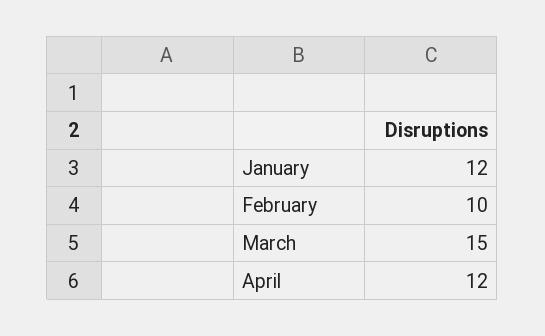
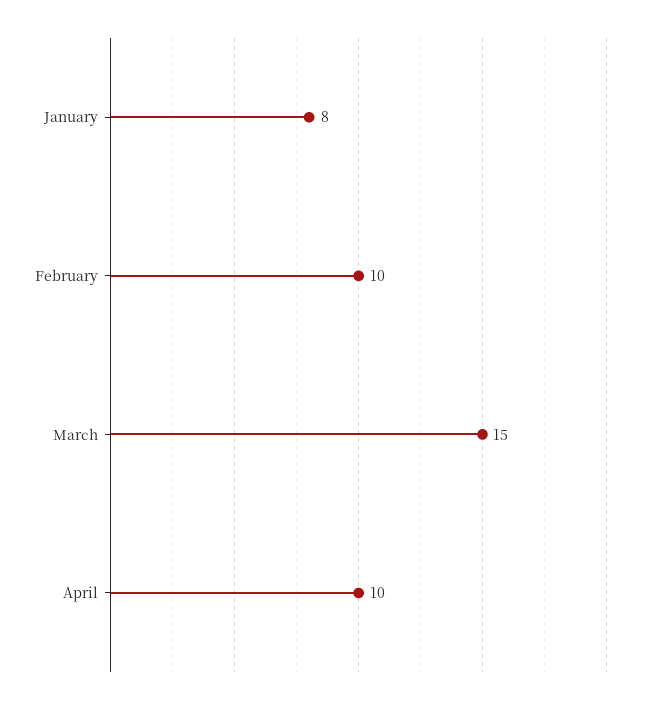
January: 12 -> 8
April: 12 -> 10

